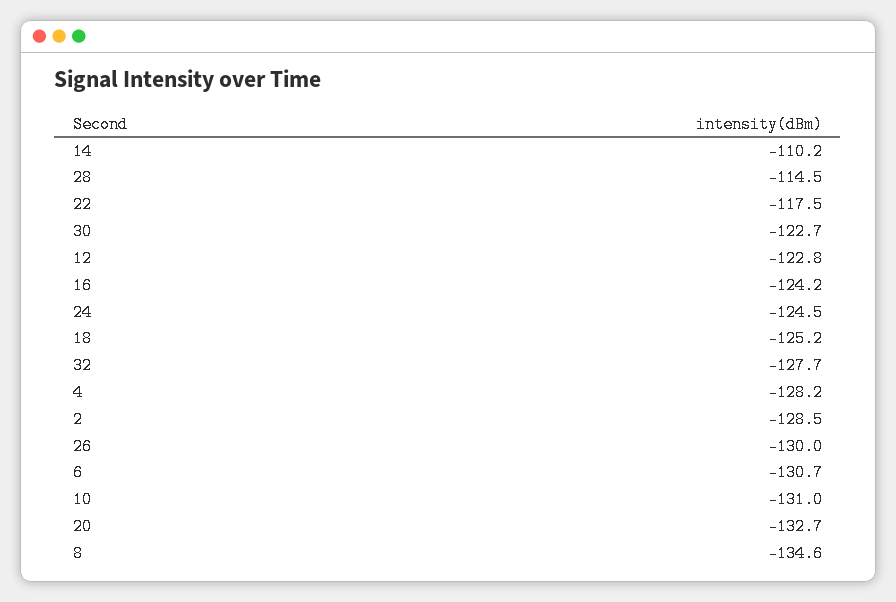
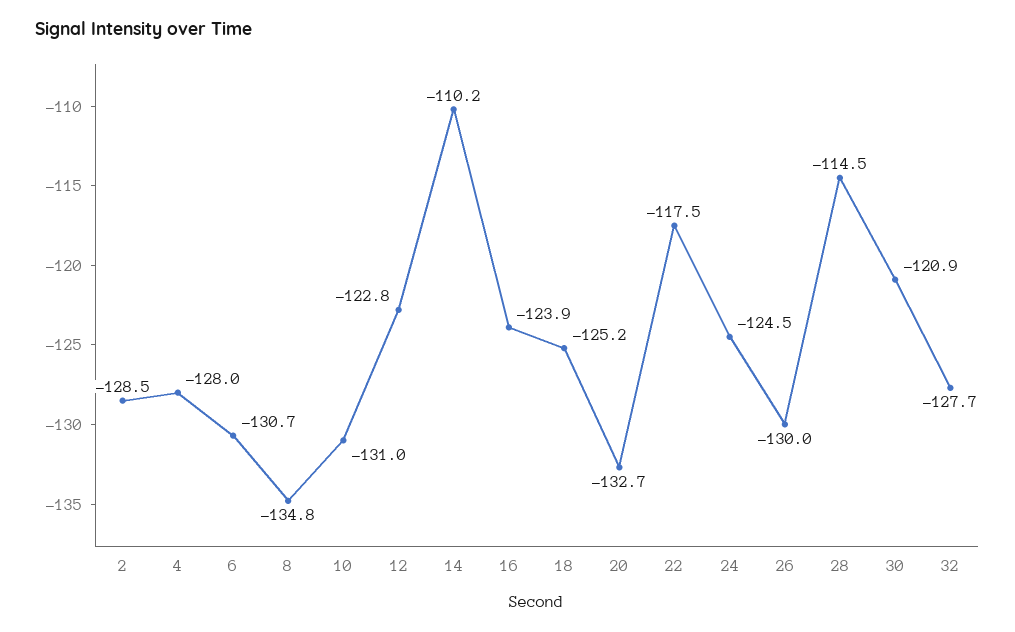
30: -122.7 -> -120.9
16: -124.2 -> -123.9
4: -128.2 -> -128
8: -134.6 -> -134.8

